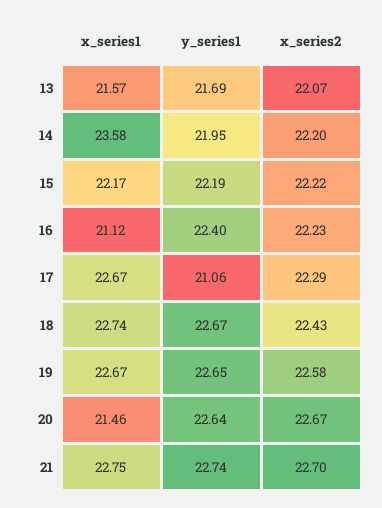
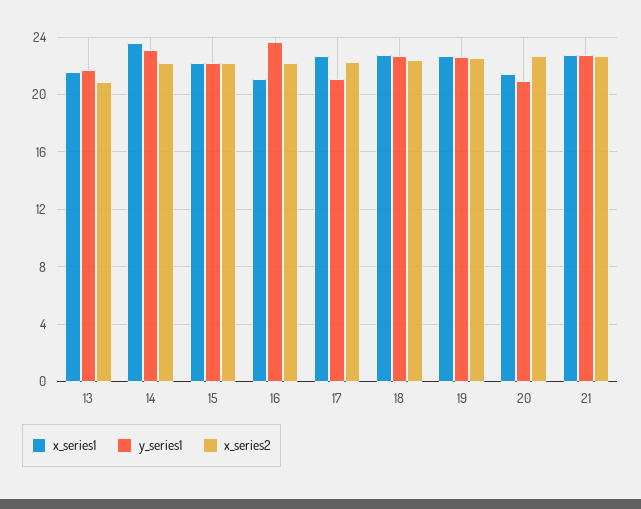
x_series2, 13: 22.07 -> 21
y_series1, 14: 21.95 -> 23
y_series1, 16: 22.4 -> 23.5
y_series1, 20: 22.64 -> 21

